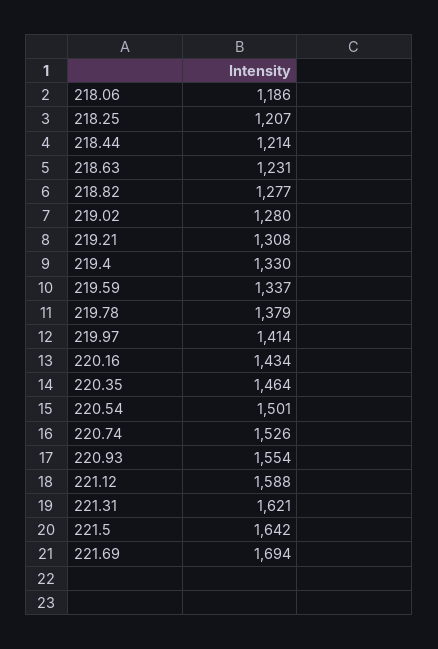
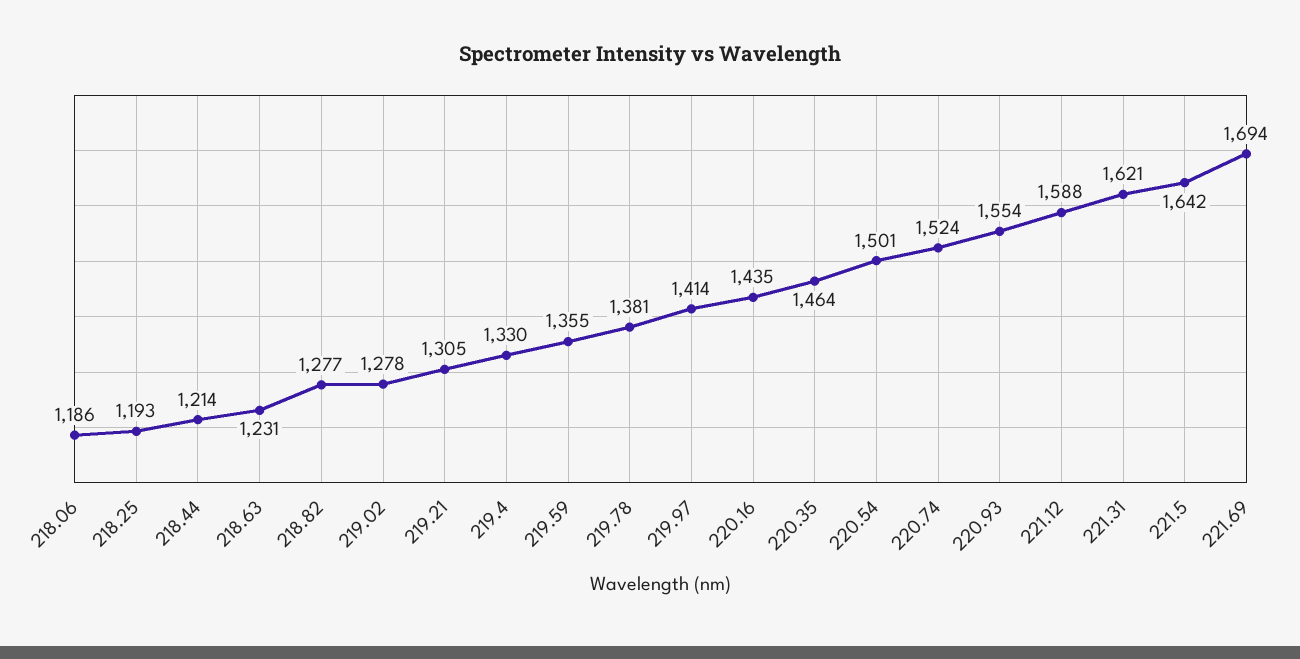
218.25: 1207 -> 1193
219.02: 1280 -> 1278
219.21: 1308 -> 1305
219.59: 1337 -> 1355
219.78: 1379 -> 1381
220.16: 1434 -> 1435
220.74: 1526 -> 1524

